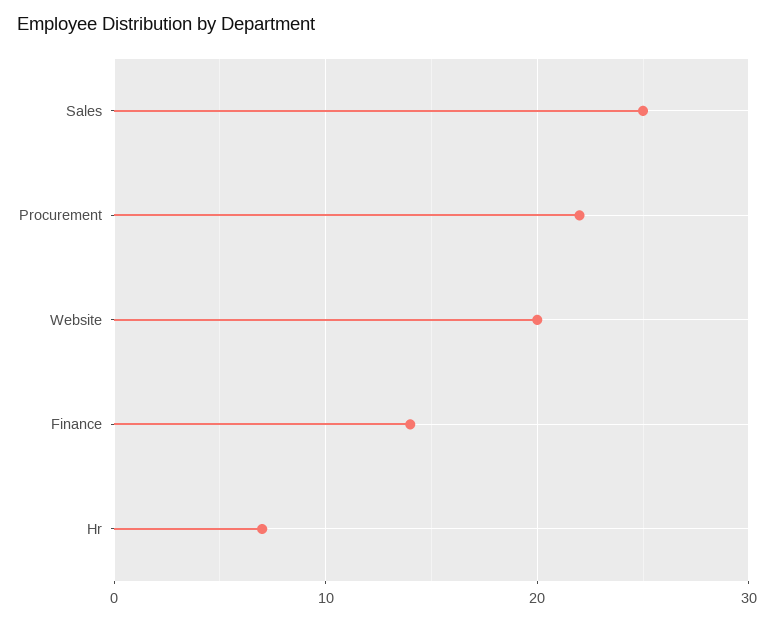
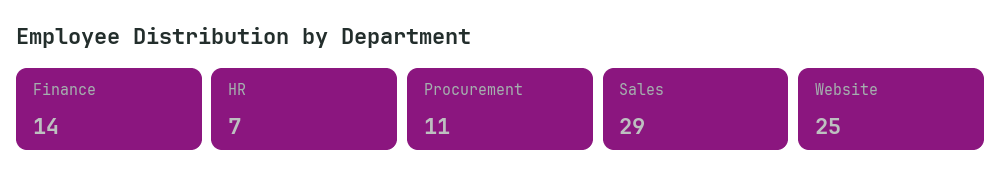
Sales: 25 -> 29
Procurement: 22 -> 11
Website: 20 -> 25

